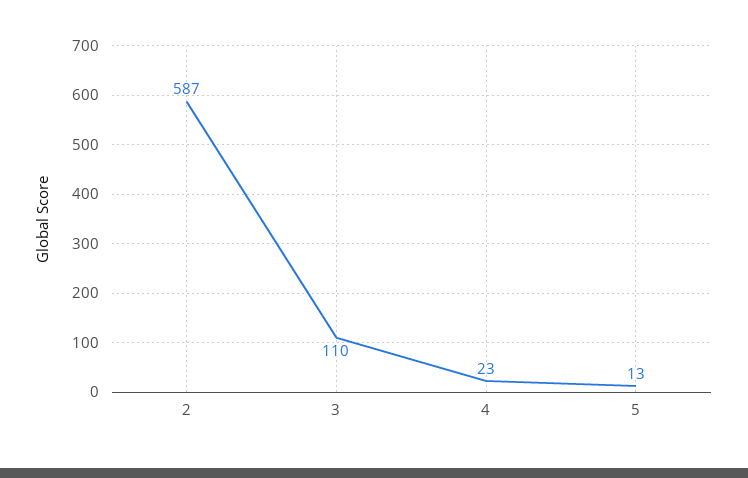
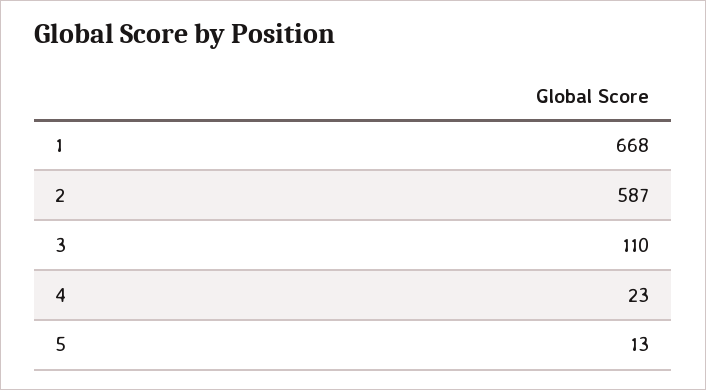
1: none -> 668

